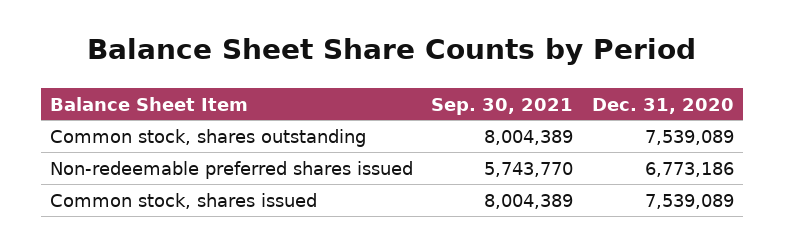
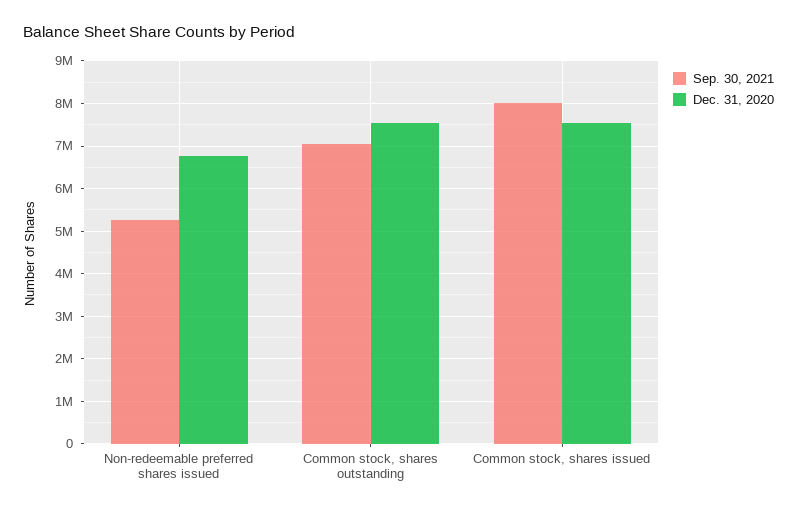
Sep. 30, 2021, Common stock, shares outstanding: 8004389 -> 7000000
Sep. 30, 2021, Non-redeemable preferred shares issued: 5743770 -> 5200000

